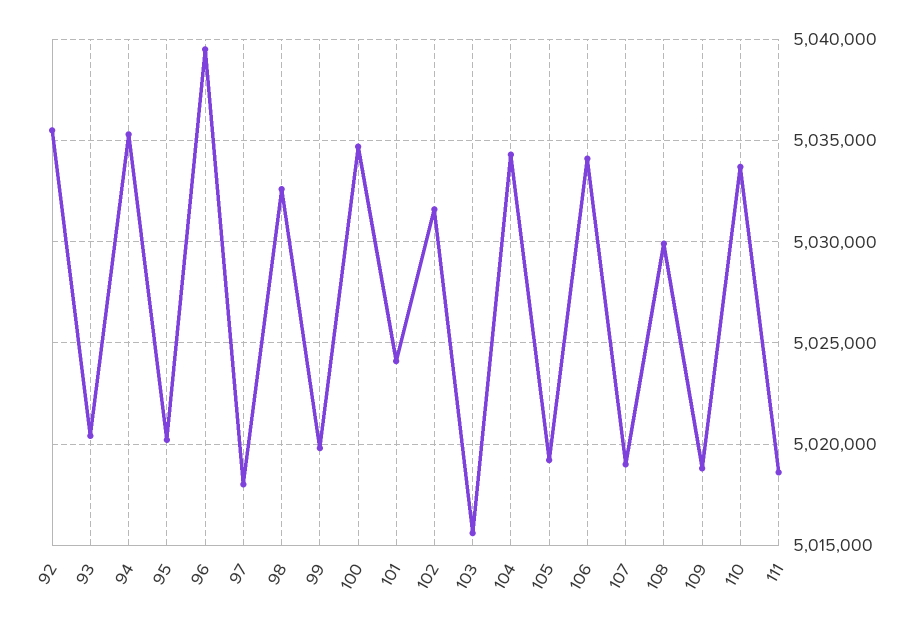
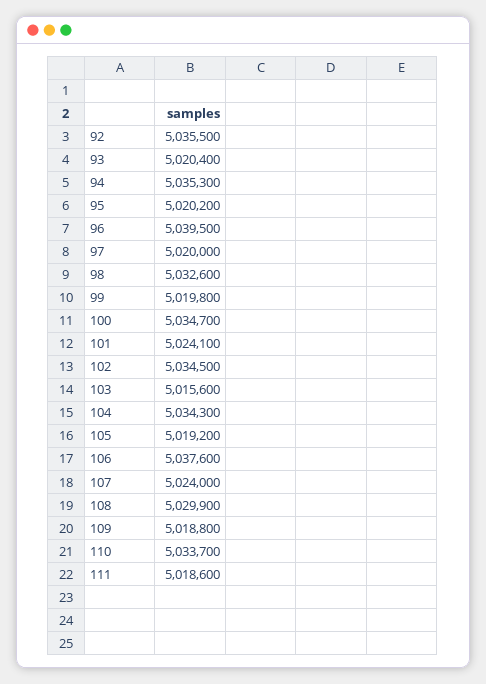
97: 5018000 -> 5020000
102: 5031500 -> 5034500
106: 5034000 -> 5037600
107: 5019000 -> 5024000

